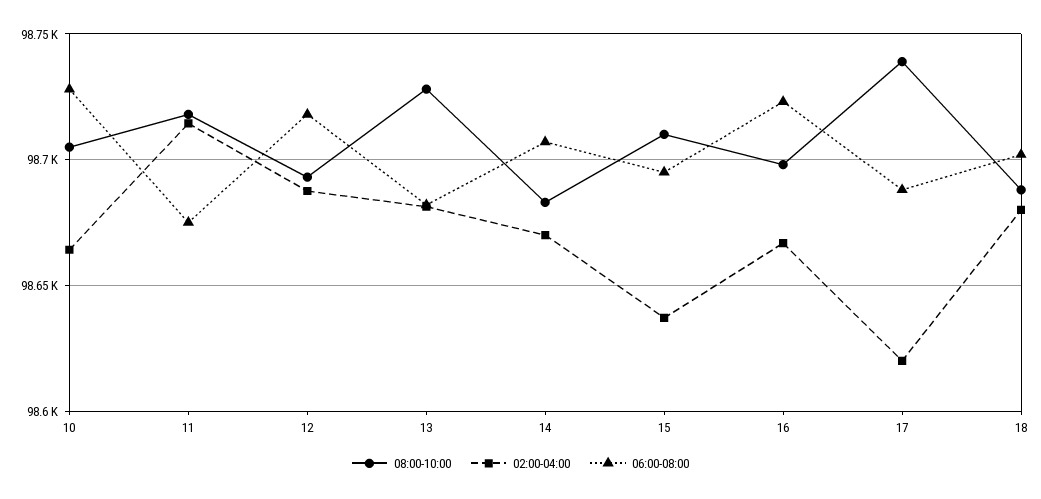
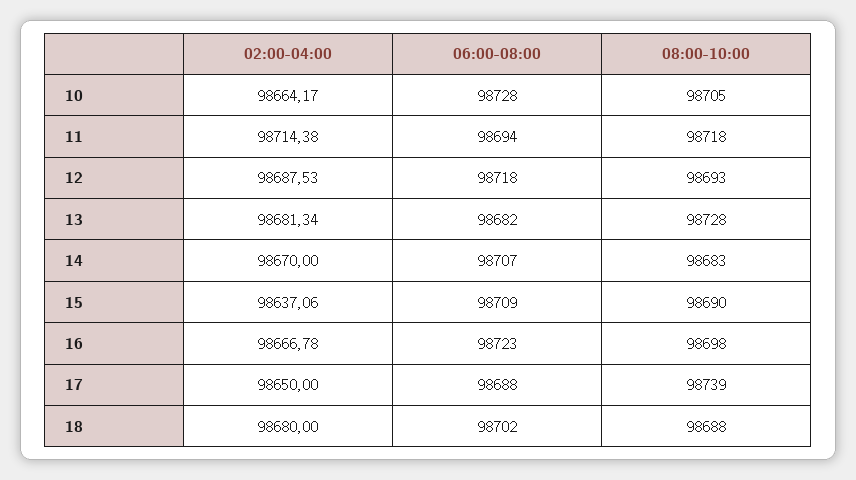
06:00-08:00, 11: 98675 -> 98694
08:00-10:00, 15: 98710 -> 98690
06:00-08:00, 15: 98695 -> 98709
02:00-04:00, 17: 98620 -> 98650

